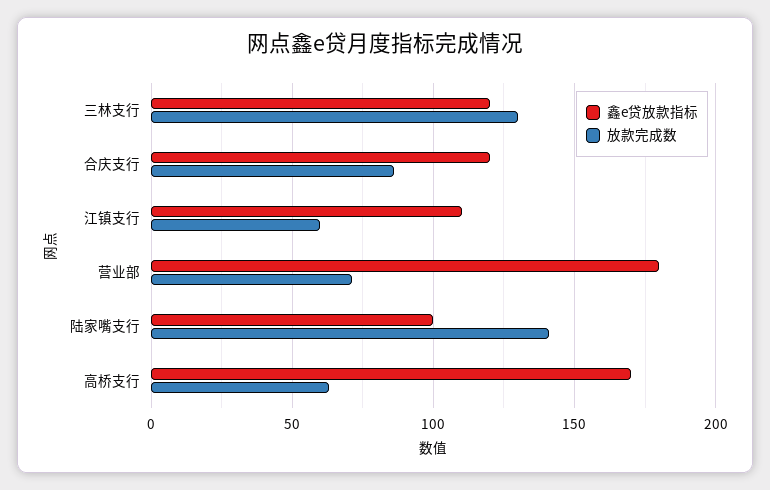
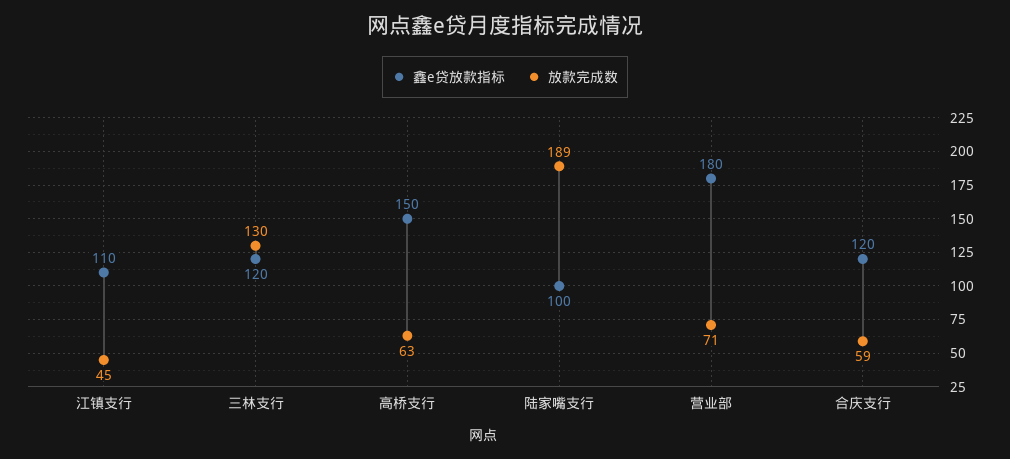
放款完成数, 合庆支行: 85 -> 59
放款完成数, 江镇支行: 60 -> 45
放款完成数, 陆家嘴支行: 140 -> 189
鑫e贷放款指标, 高桥支行: 170 -> 150

